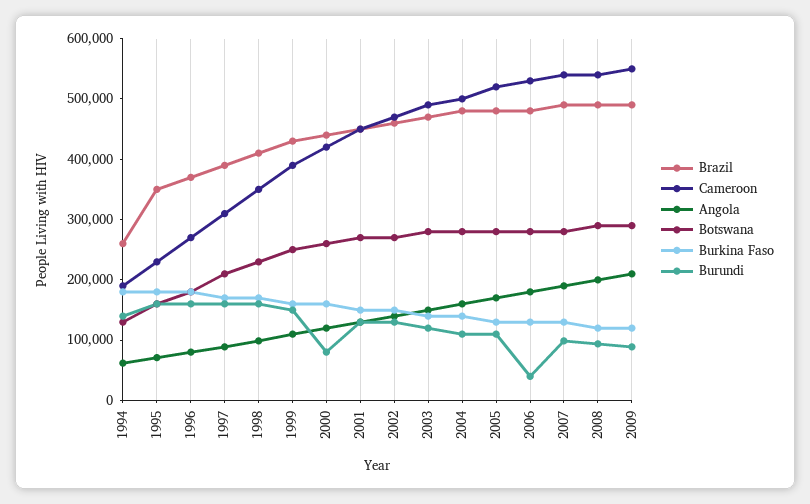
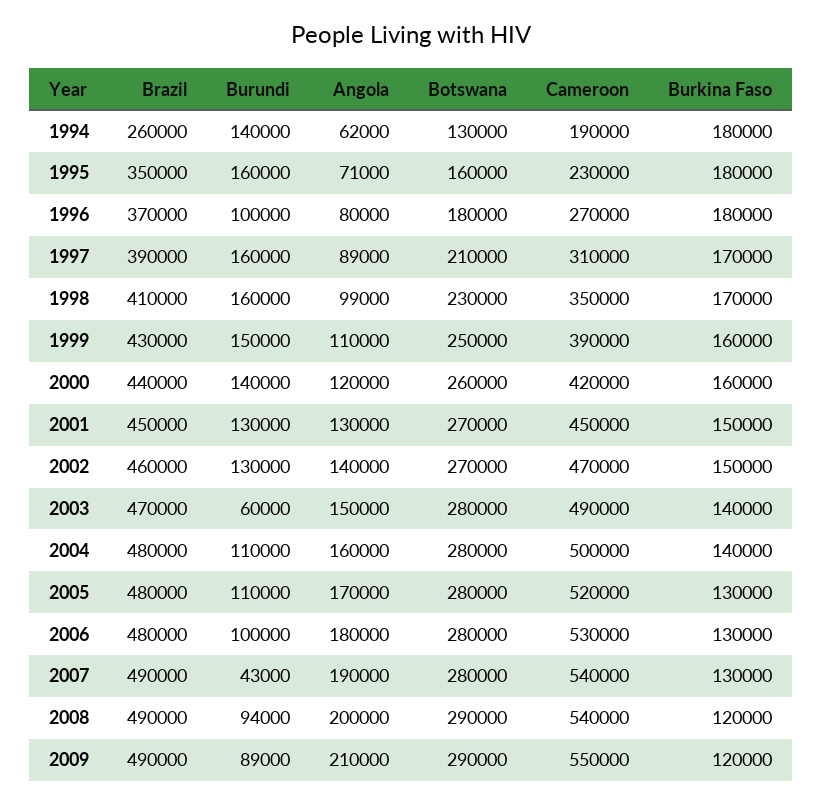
Burundi, 1996: 160000 -> 100000
Burundi, 2000: 80000 -> 140000
Burundi, 2003: 120000 -> 60000
Burundi, 2006: 40000 -> 100000
Burundi, 2007: 100000 -> 43000

